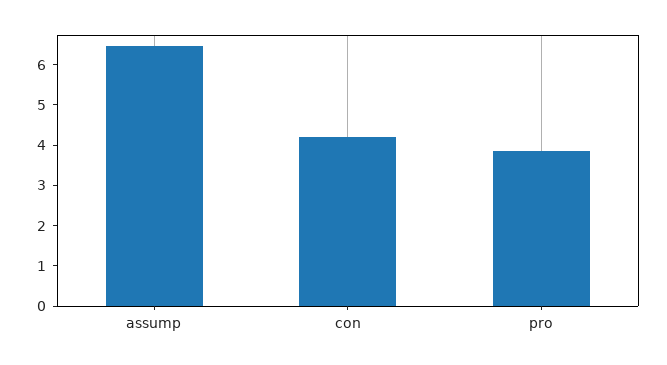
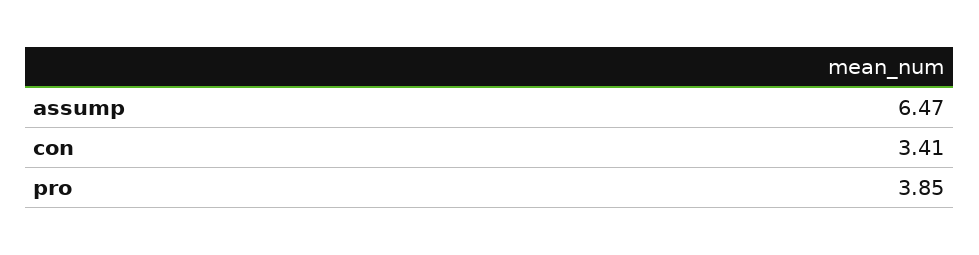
con: 4.2 -> 3.41

